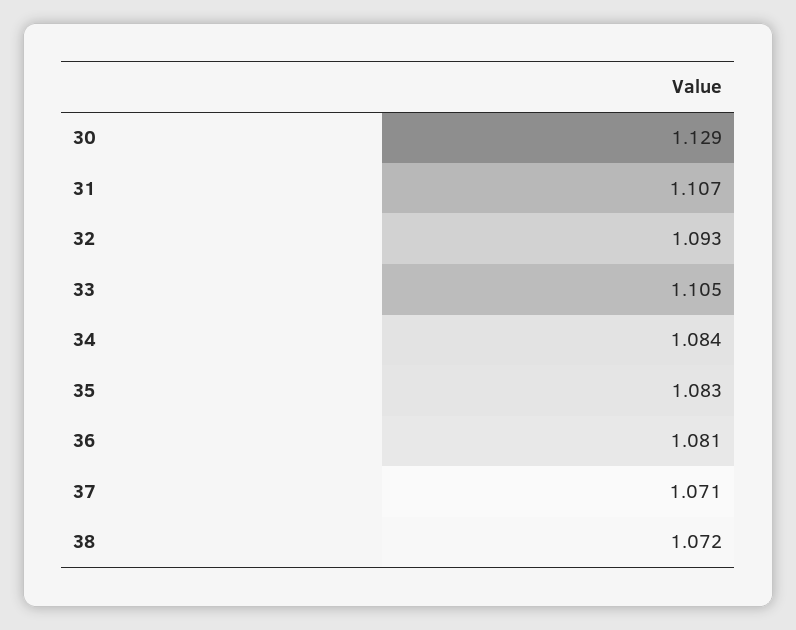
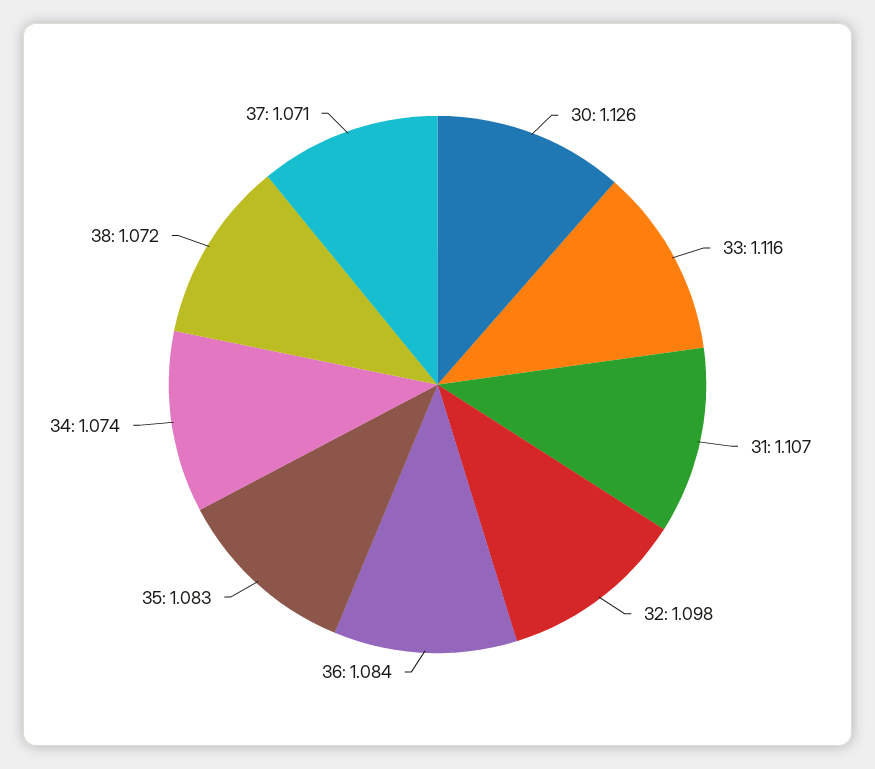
30: 1.129 -> 1.126
32: 1.093 -> 1.098
33: 1.105 -> 1.116
34: 1.084 -> 1.074
36: 1.081 -> 1.084

